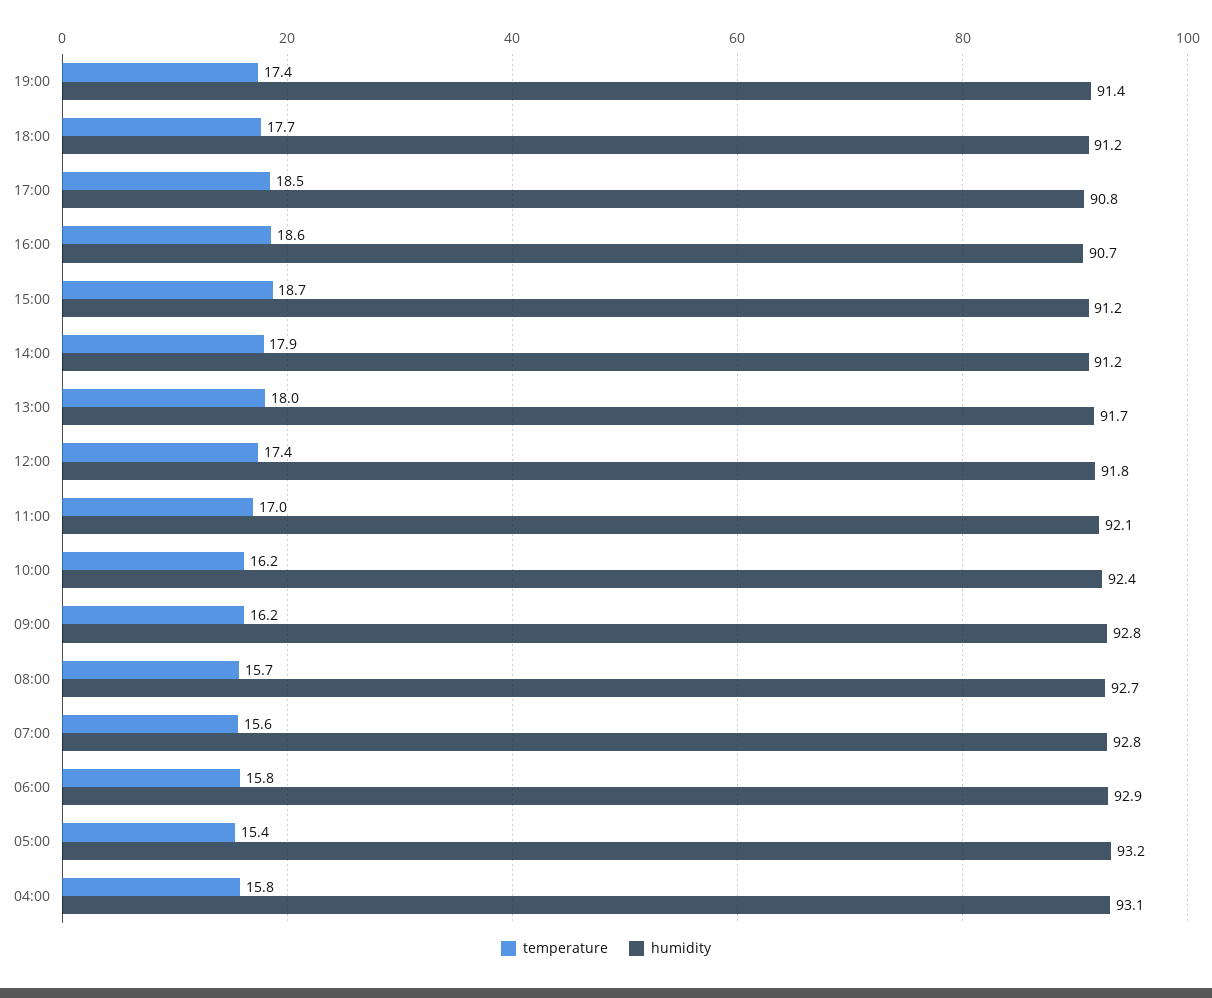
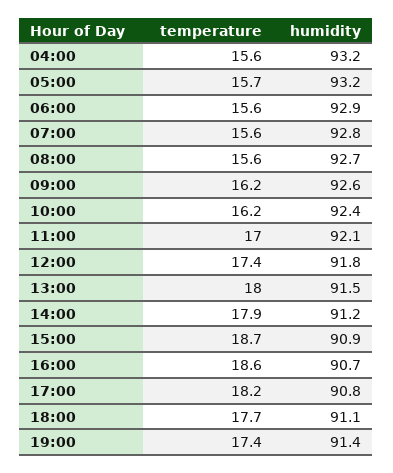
humidity, 18:00: 91.2 -> 91.1
temperature, 17:00: 18.5 -> 18.2
humidity, 15:00: 91.2 -> 90.9
humidity, 13:00: 91.7 -> 91.5
humidity, 09:00: 92.8 -> 92.6
temperature, 08:00: 15.7 -> 15.6
temperature, 06:00: 15.8 -> 15.6
temperature, 05:00: 15.4 -> 15.7
temperature, 04:00: 15.8 -> 15.6
humidity, 04:00: 93.1 -> 93.2

